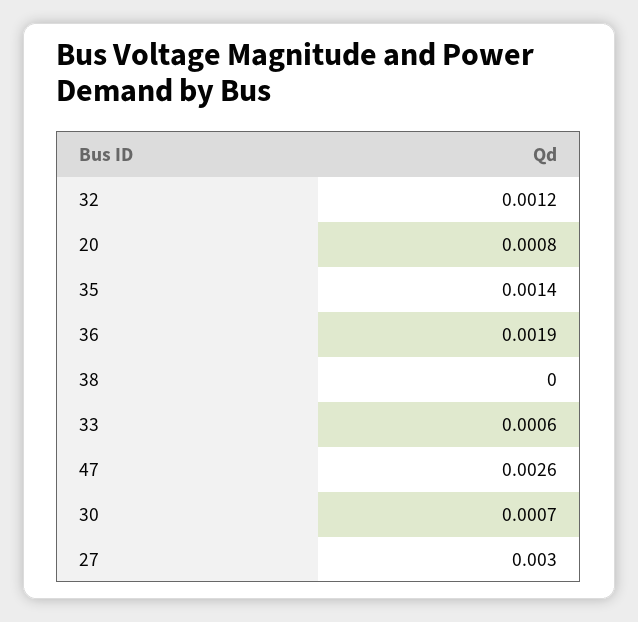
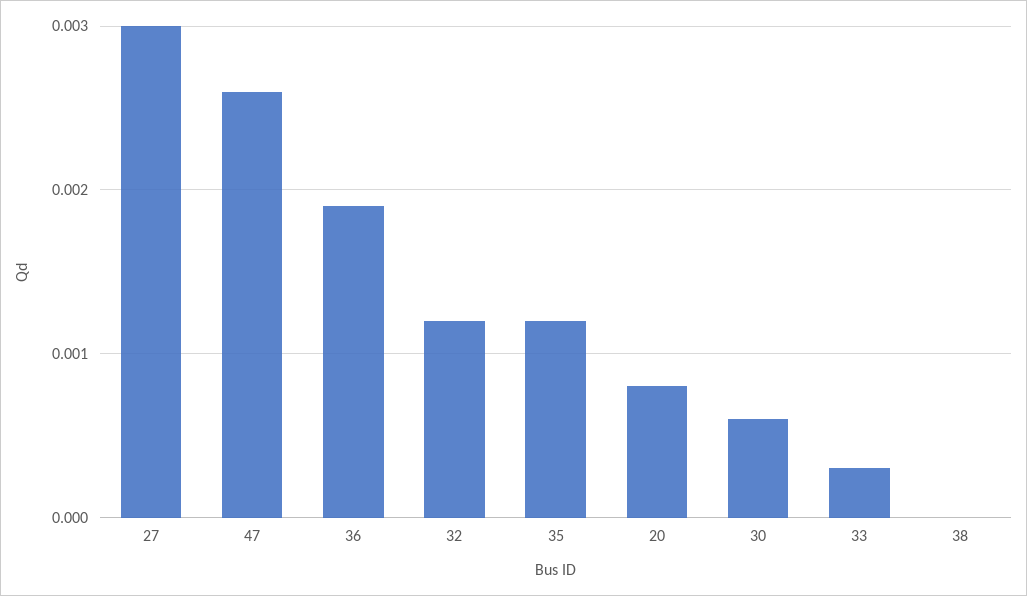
35: 0.0014 -> 0.0012
33: 0.0006 -> 0.0003
30: 0.0007 -> 0.0006

